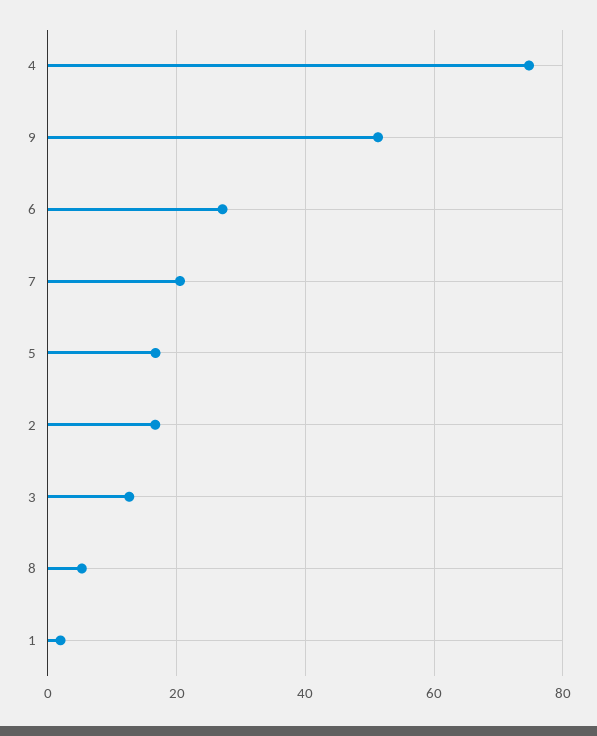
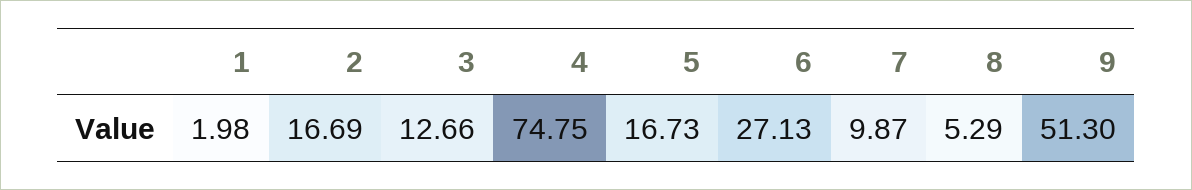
7: 20 -> 9.87

